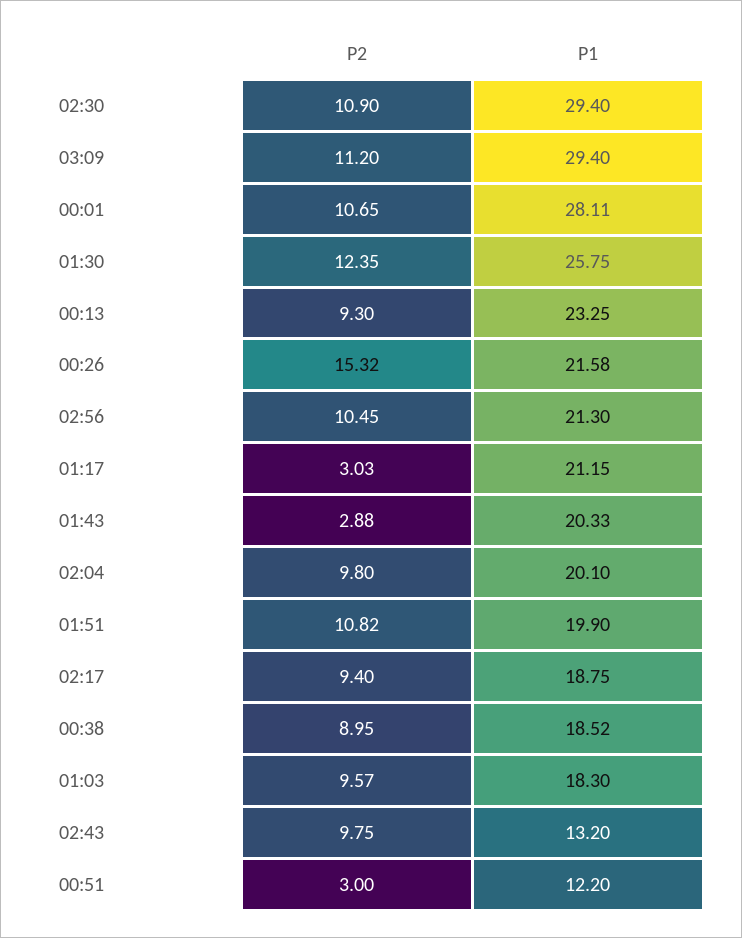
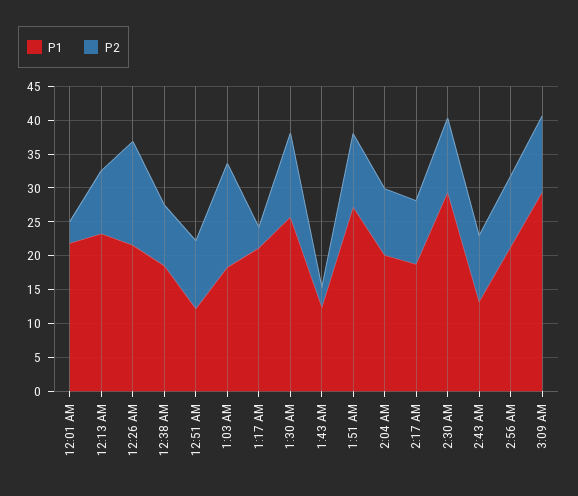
P2, 00:01: 10.65 -> 2.5
P1, 00:01: 28.11 -> 22.5
P1, 01:43: 20.33 -> 12.5
P1, 01:51: 19.9 -> 27.5
P2, 01:03: 9.57 -> 15
P2, 00:51: 3 -> 10

